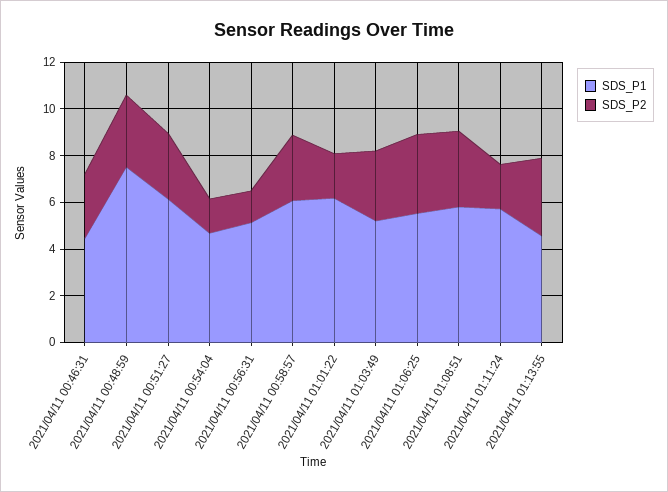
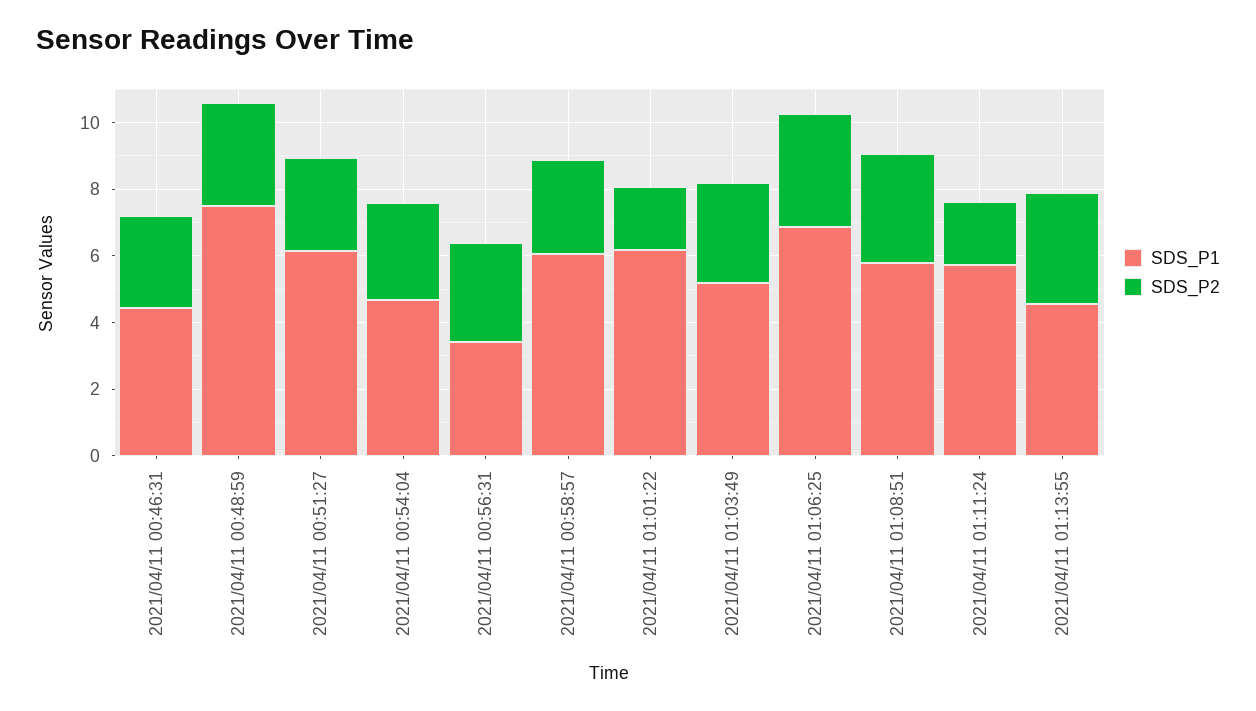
SDS_P2, 2021/04/11 00:54:04: 1.5 -> 3
SDS_P1, 2021/04/11 00:56:31: 5 -> 3.5
SDS_P2, 2021/04/11 00:56:31: 1.5 -> 3
SDS_P1, 2021/04/11 01:06:25: 5.5 -> 7

